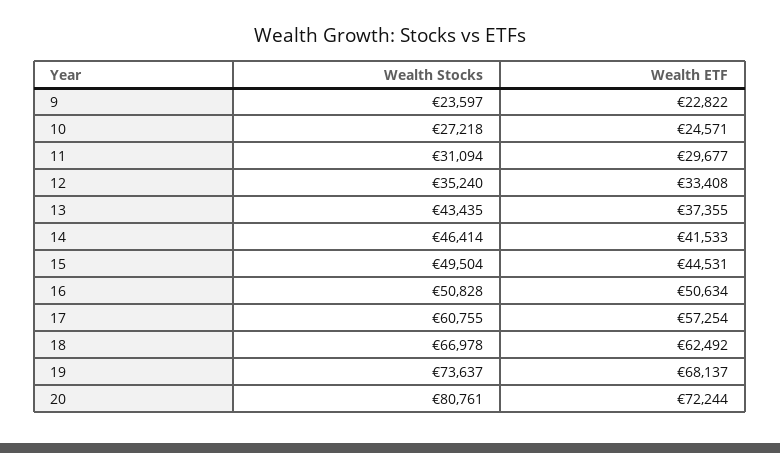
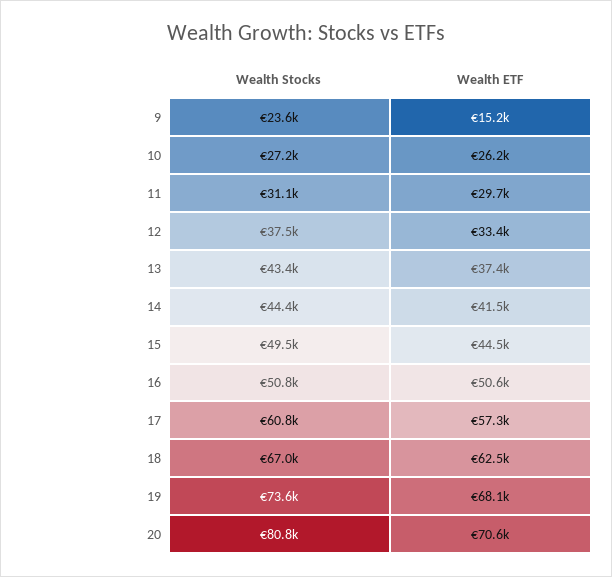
Wealth ETF, 9: 22822 -> 15200
Wealth ETF, 10: 24571 -> 26200
Wealth Stocks, 12: 35240 -> 37500
Wealth Stocks, 14: 46414 -> 44400
Wealth ETF, 20: 72244 -> 70600

